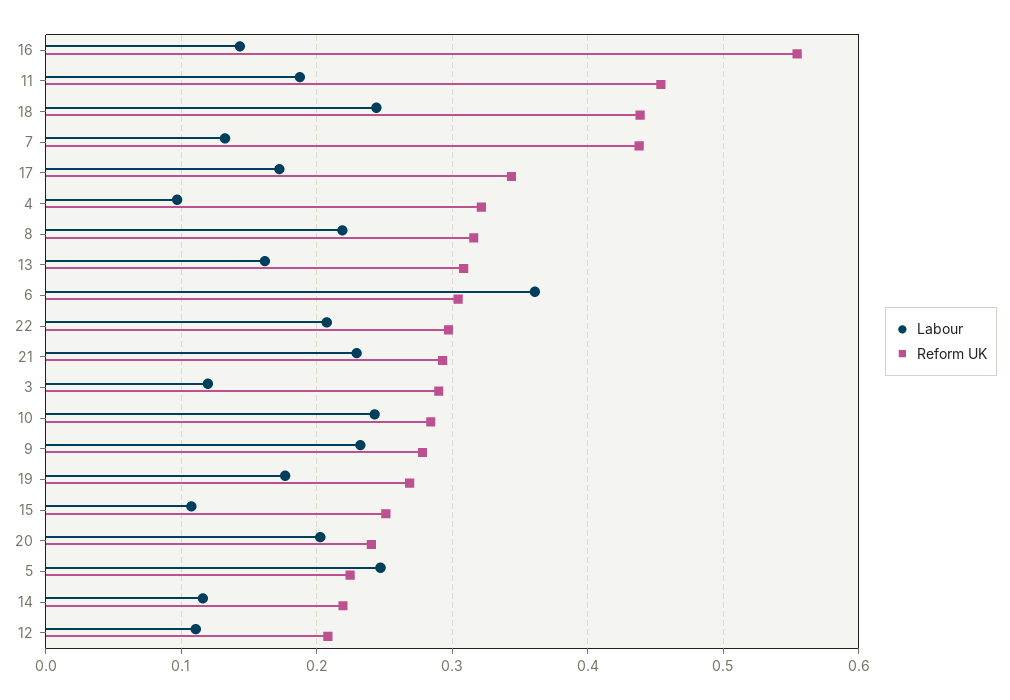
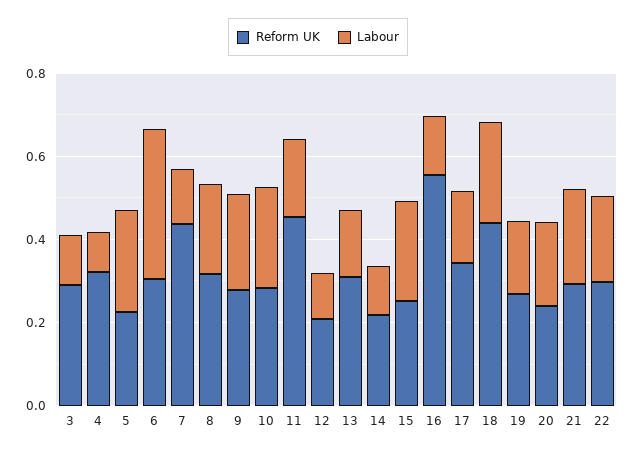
Labour, 15: 0.11 -> 0.25

